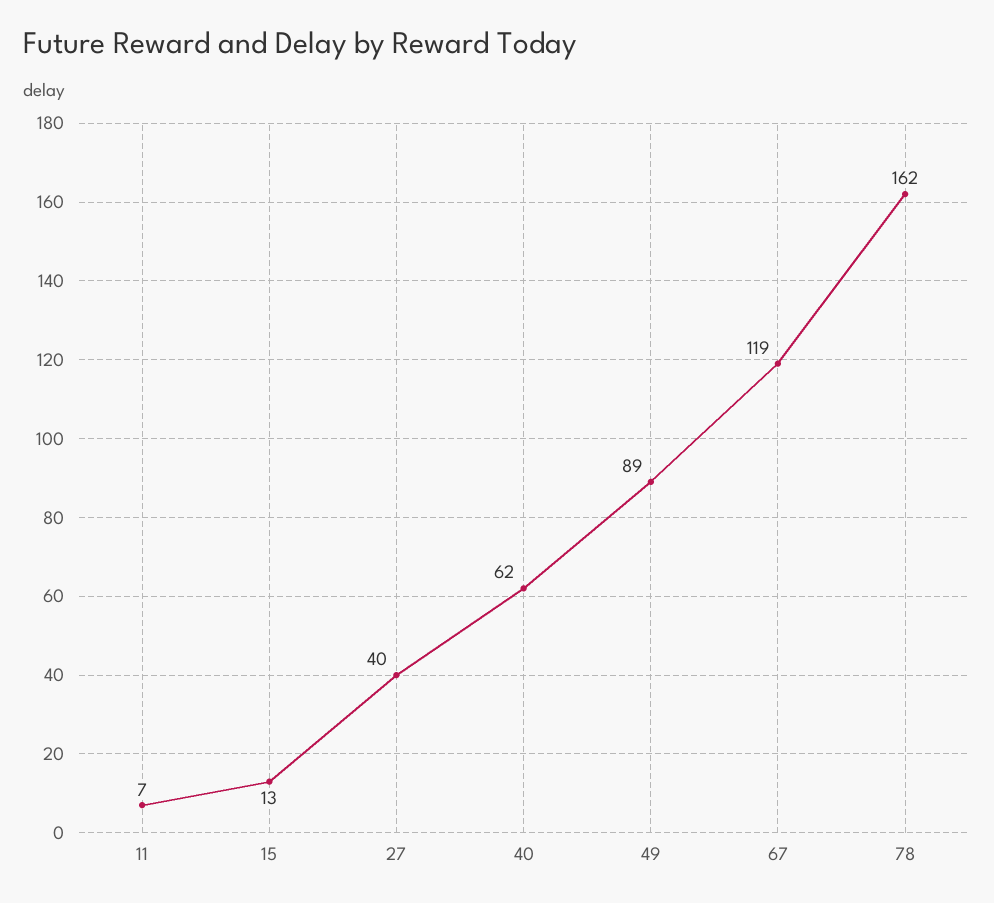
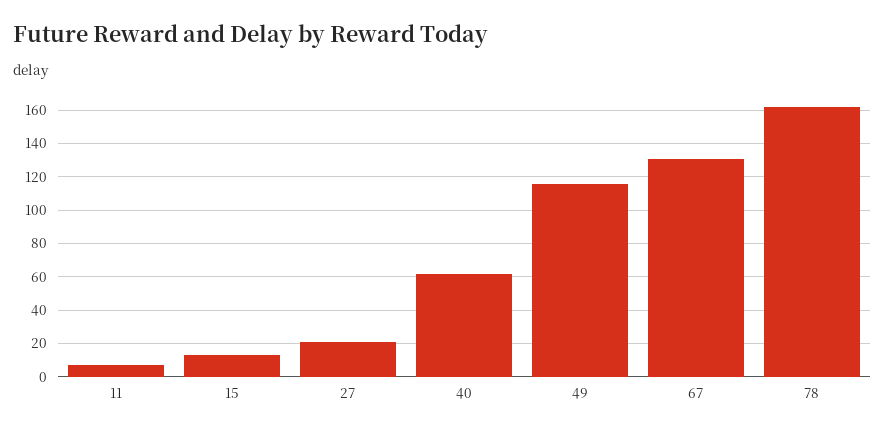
27: 40 -> 20
49: 89 -> 115
67: 119 -> 130

